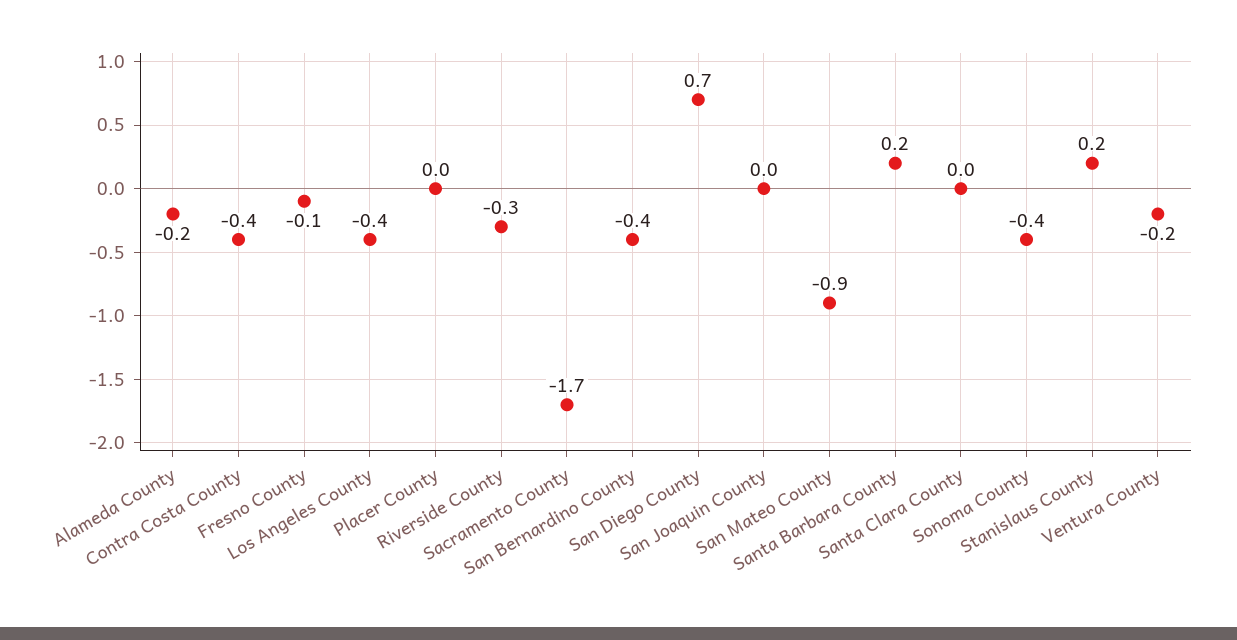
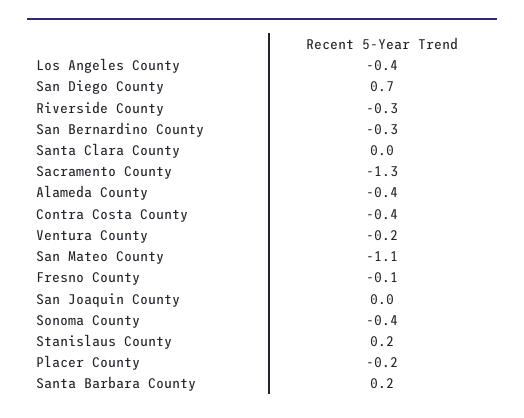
Alameda County: -0.2 -> -0.4
Placer County: 0 -> -0.2
Sacramento County: -1.7 -> -1.3
San Bernardino County: -0.4 -> -0.3
San Mateo County: -0.9 -> -1.1

